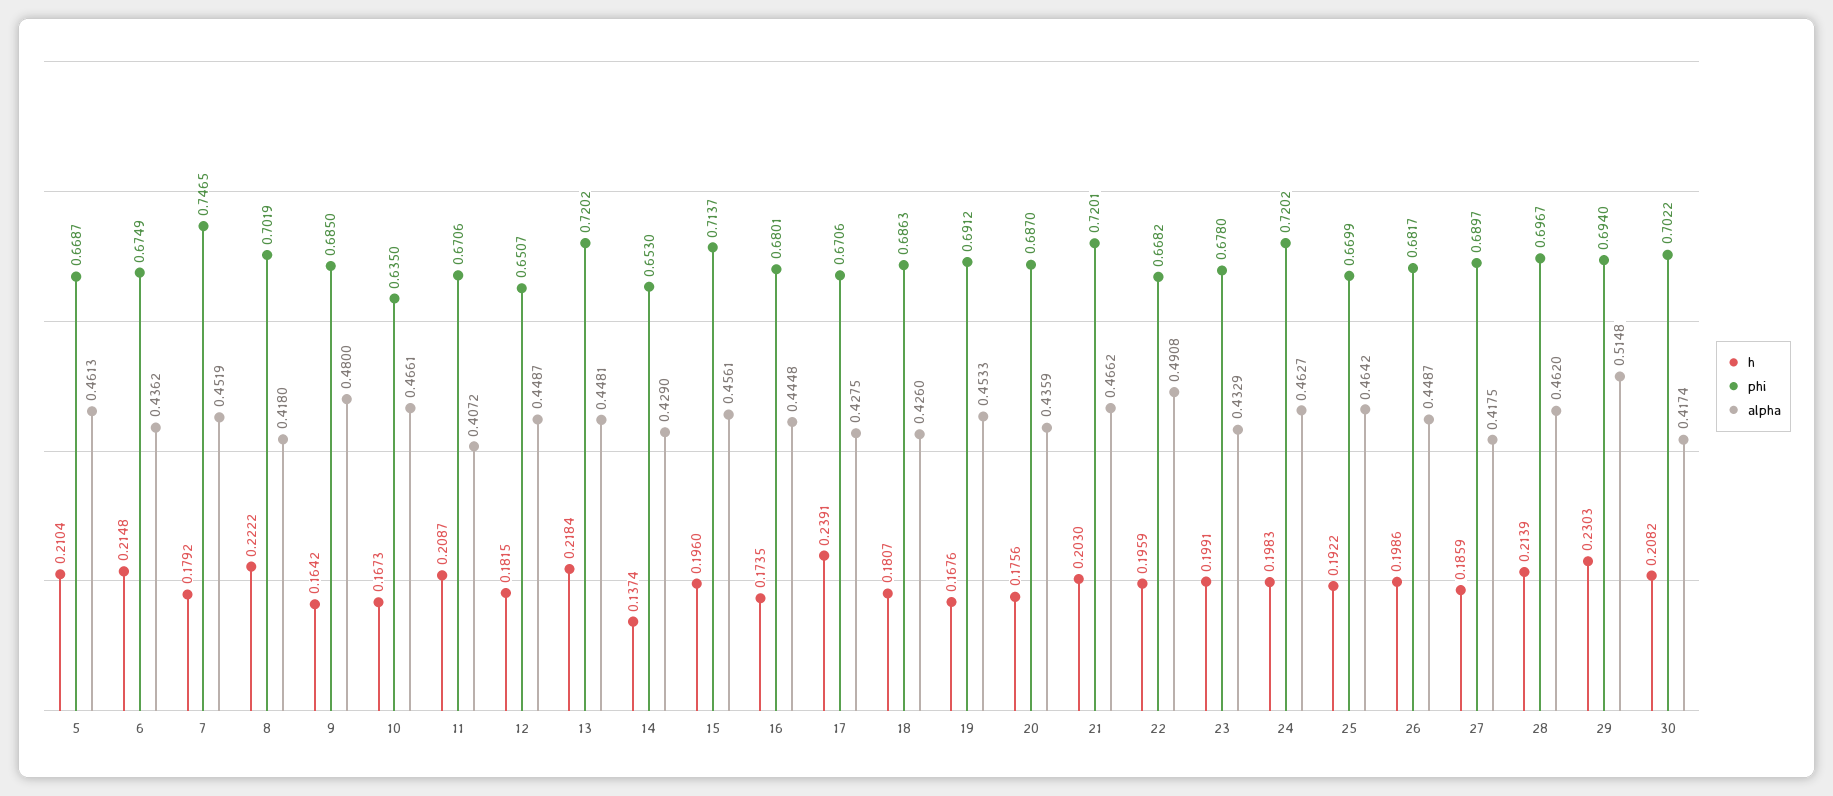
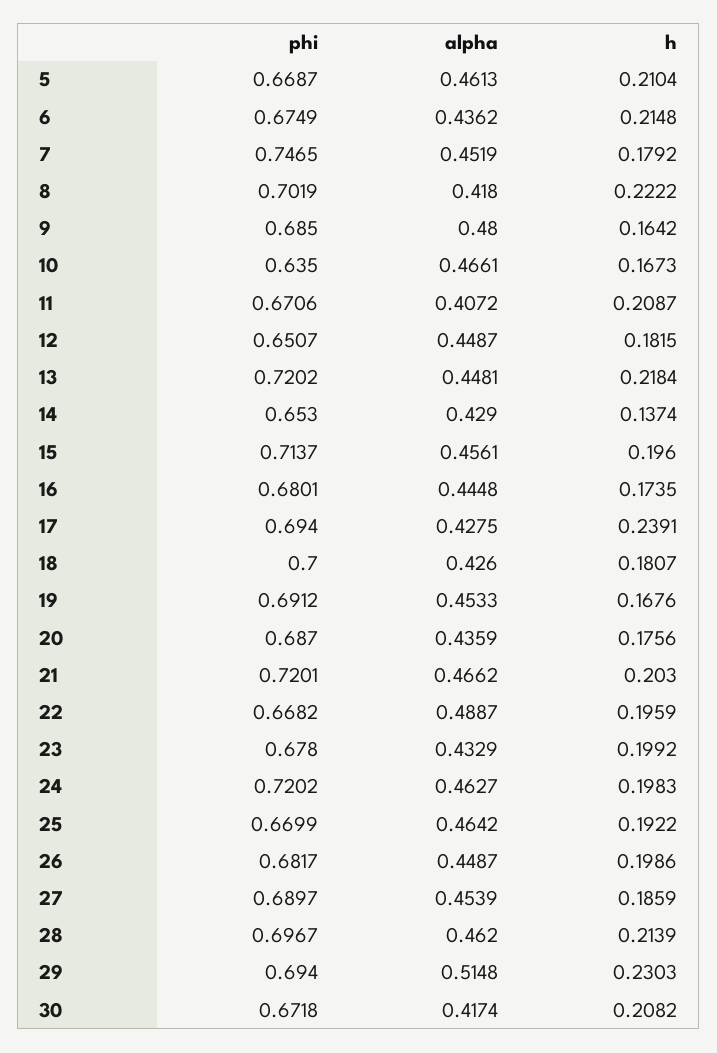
phi, 17: 0.6706 -> 0.694
phi, 18: 0.6863 -> 0.7
alpha, 22: 0.4908 -> 0.4887
h, 23: 0.1991 -> 0.1992
alpha, 27: 0.4175 -> 0.4539
phi, 30: 0.7022 -> 0.6718

